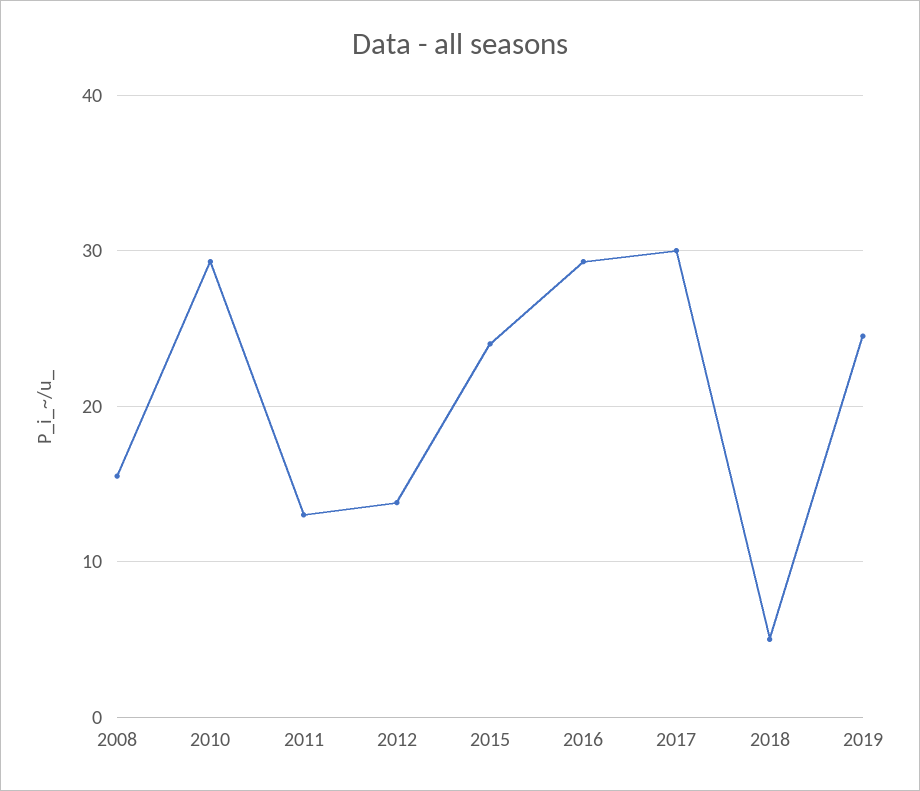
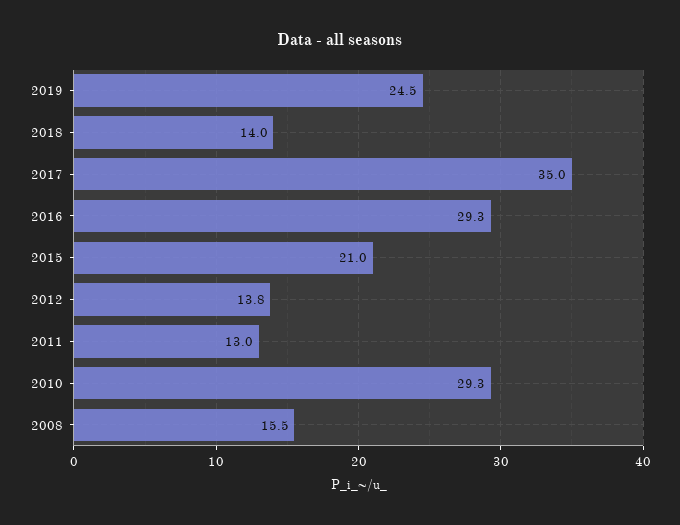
2015: 24 -> 21
2017: 30 -> 35
2018: 5 -> 14

